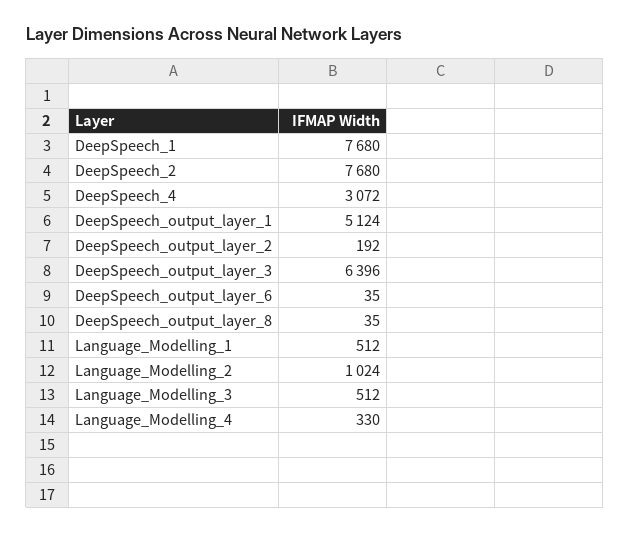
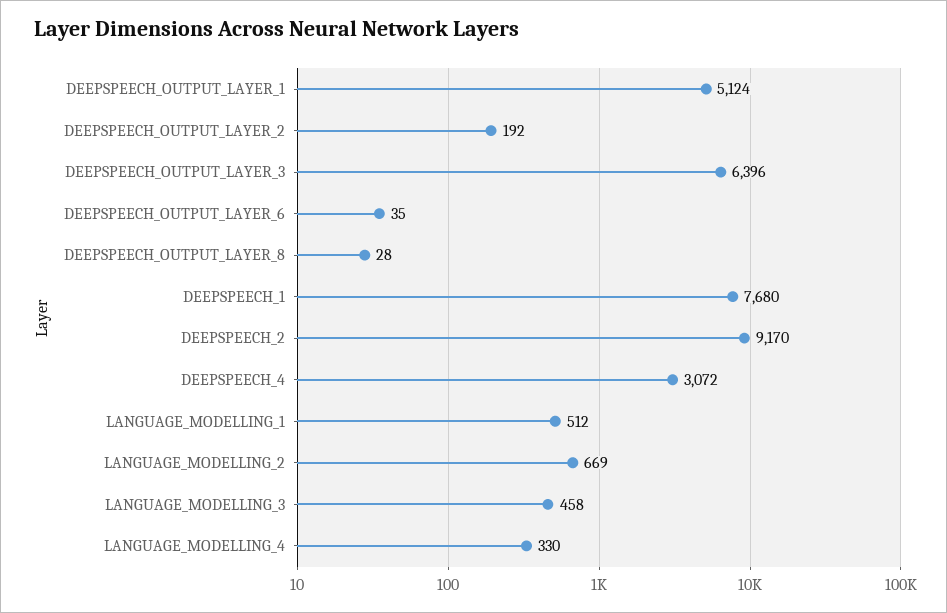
DeepSpeech_2: 7680 -> 9170
DeepSpeech_output_layer_8: 35 -> 28
Language_Modelling_2: 1024 -> 669
Language_Modelling_3: 512 -> 458

